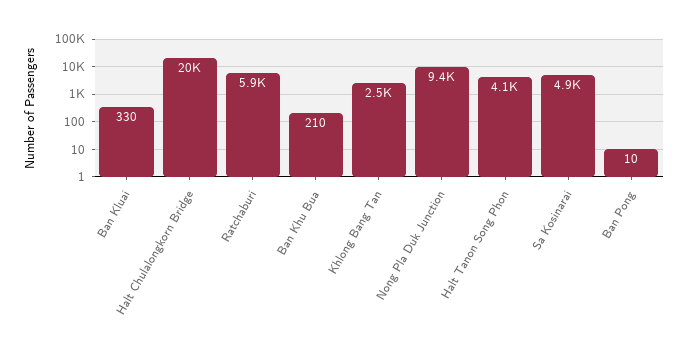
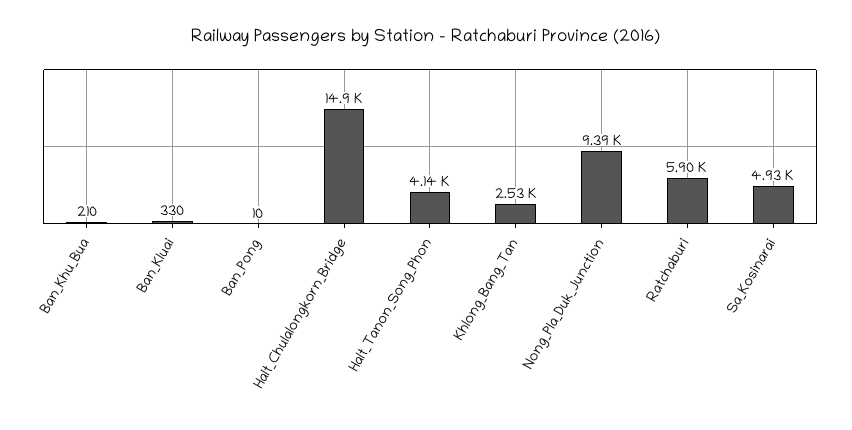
Halt Chulalongkorn Bridge: 20000 -> 14900

